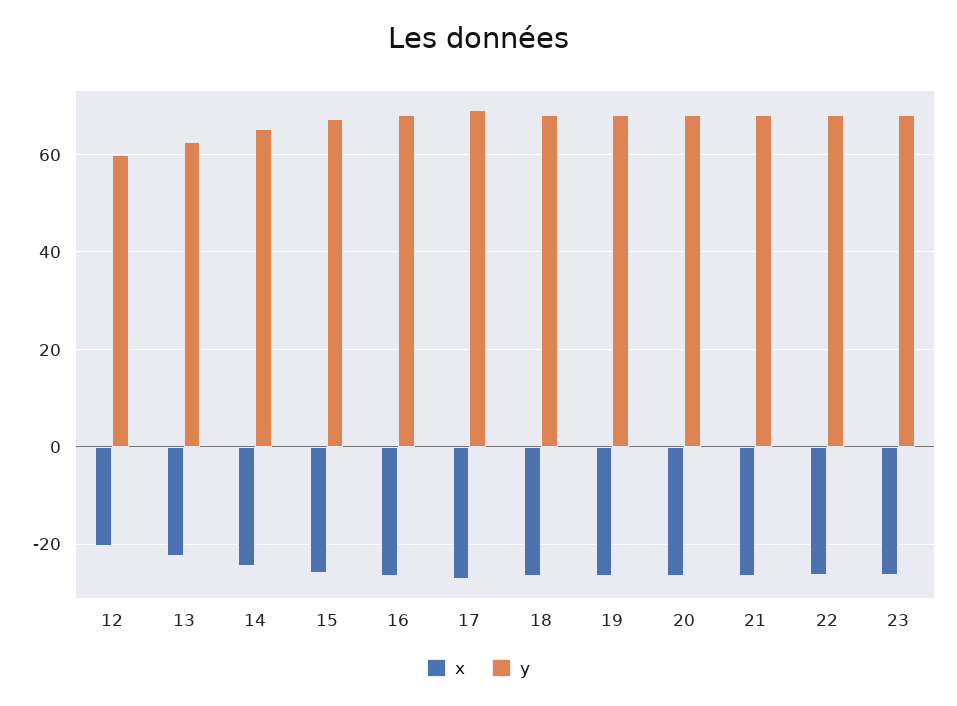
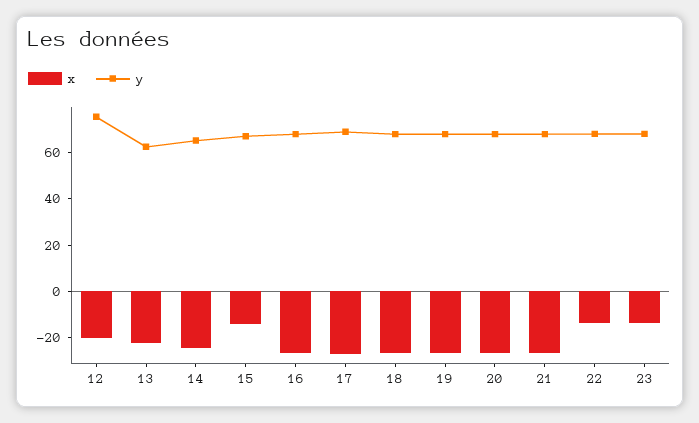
y, 12: 60 -> 75
x, 15: -26 -> -15
x, 22: -26 -> -15
x, 23: -26 -> -15

